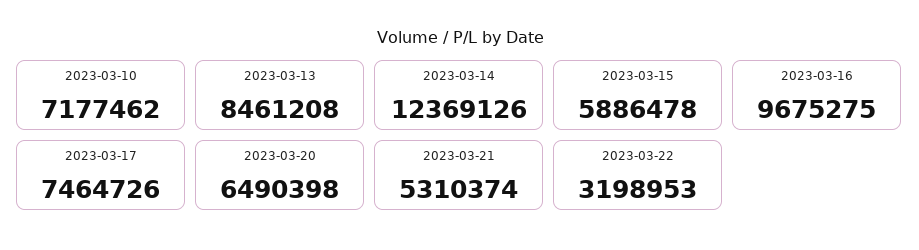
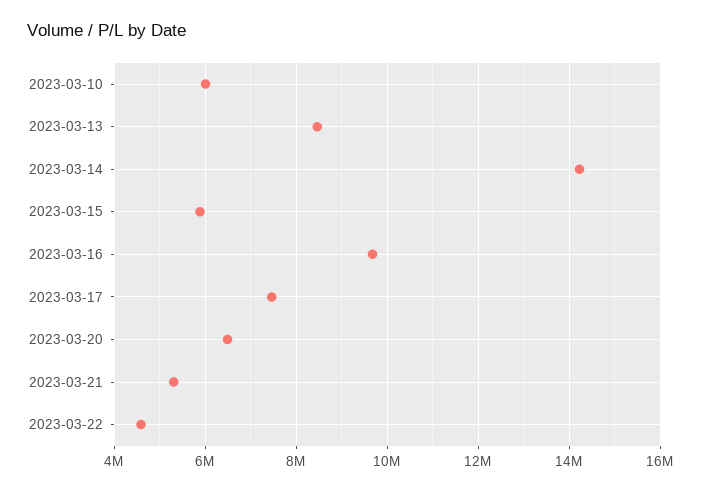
2023-03-10: 7177462 -> 6000000
2023-03-14: 12369126 -> 14200000
2023-03-22: 3198953 -> 4600000

